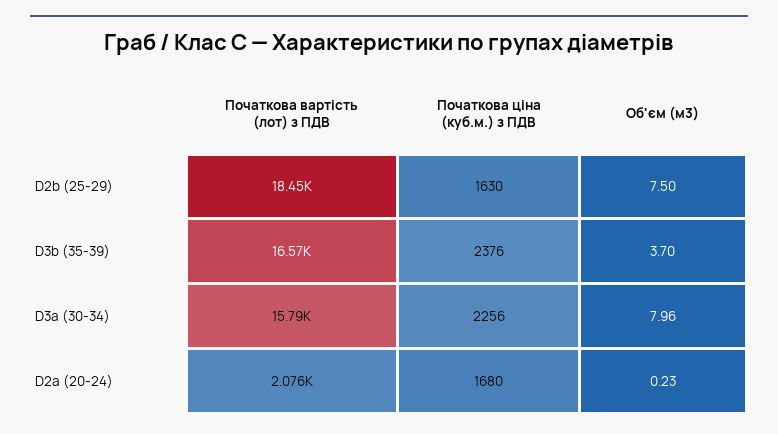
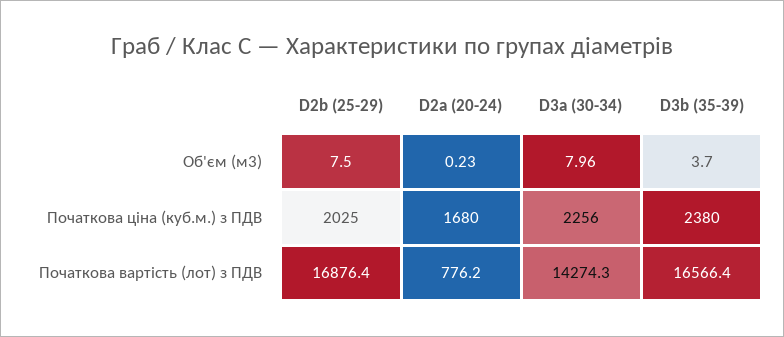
Початкова вартість (лот) з ПДВ, D2b (25-29): 18450 -> 16876.4
Початкова ціна (куб.м.) з ПДВ, D2b (25-29): 1630 -> 2025
Початкова ціна (куб.м.) з ПДВ, D3b (35-39): 2376 -> 2380
Початкова вартість (лот) з ПДВ, D3a (30-34): 15790 -> 14274.3
Початкова вартість (лот) з ПДВ, D2a (20-24): 2076 -> 776.2

